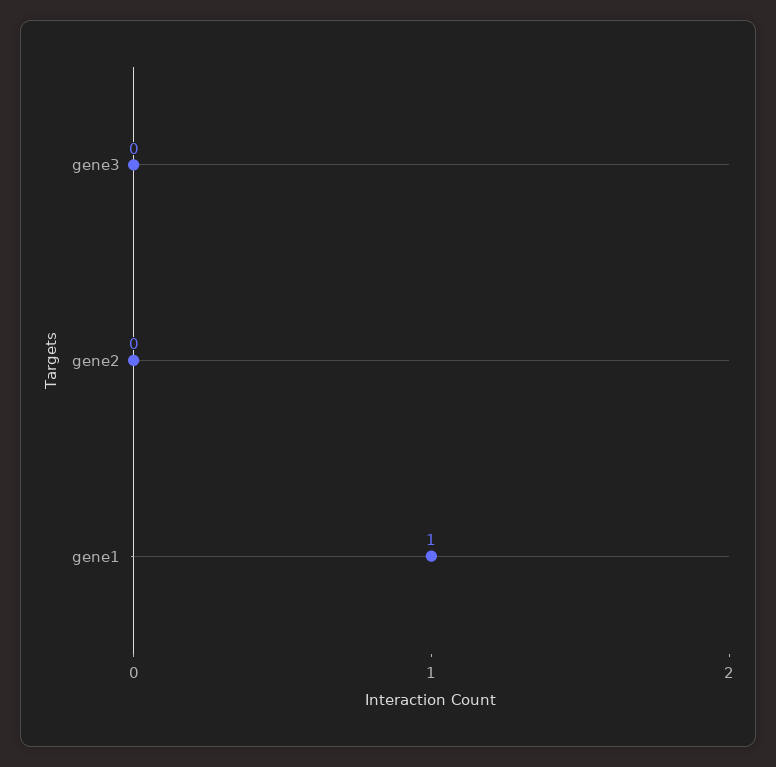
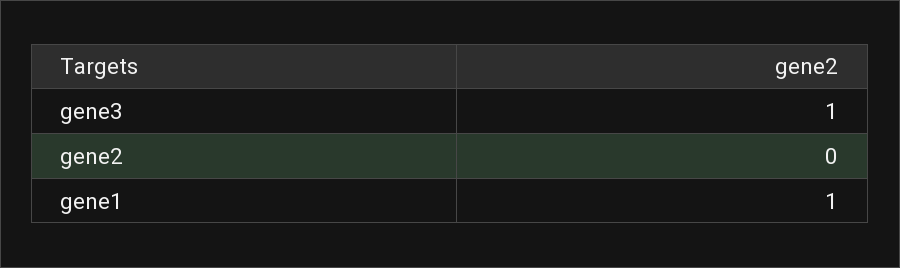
gene3: 0 -> 1

